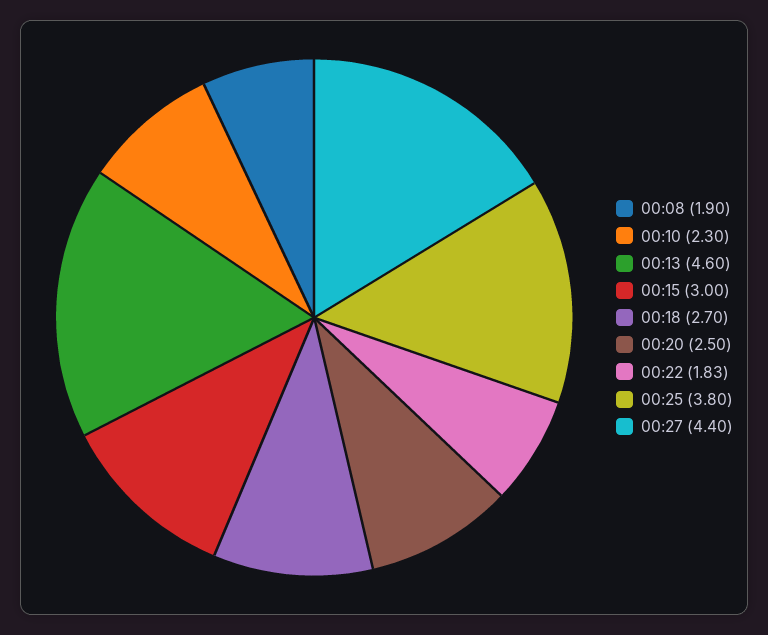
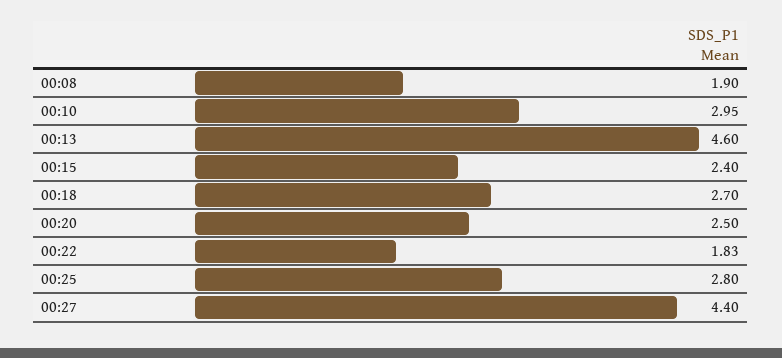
00:10: 2.3 -> 2.95
00:15: 3 -> 2.4
00:25: 3.8 -> 2.8

